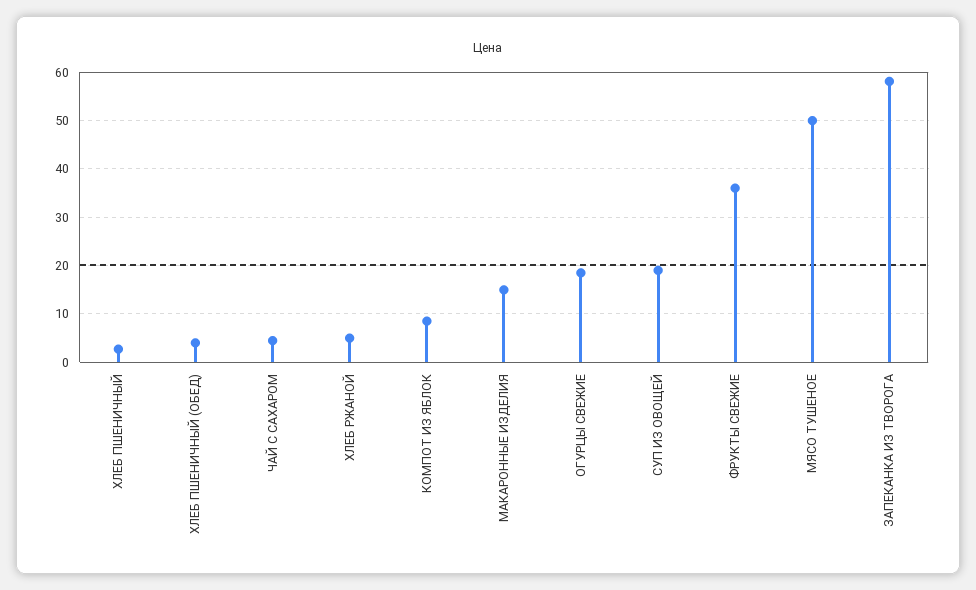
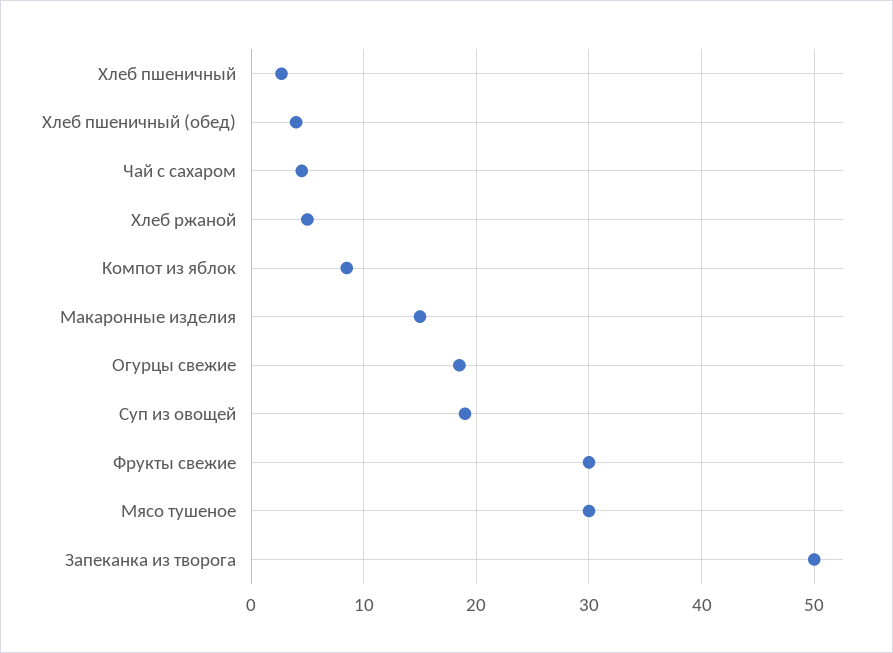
ФРУКТЫ СВЕЖИЕ: 36 -> 30
МЯСО ТУШЕНОЕ: 50 -> 30
ЗАПЕКАНКА ИЗ ТВОРОГА: 58 -> 50

